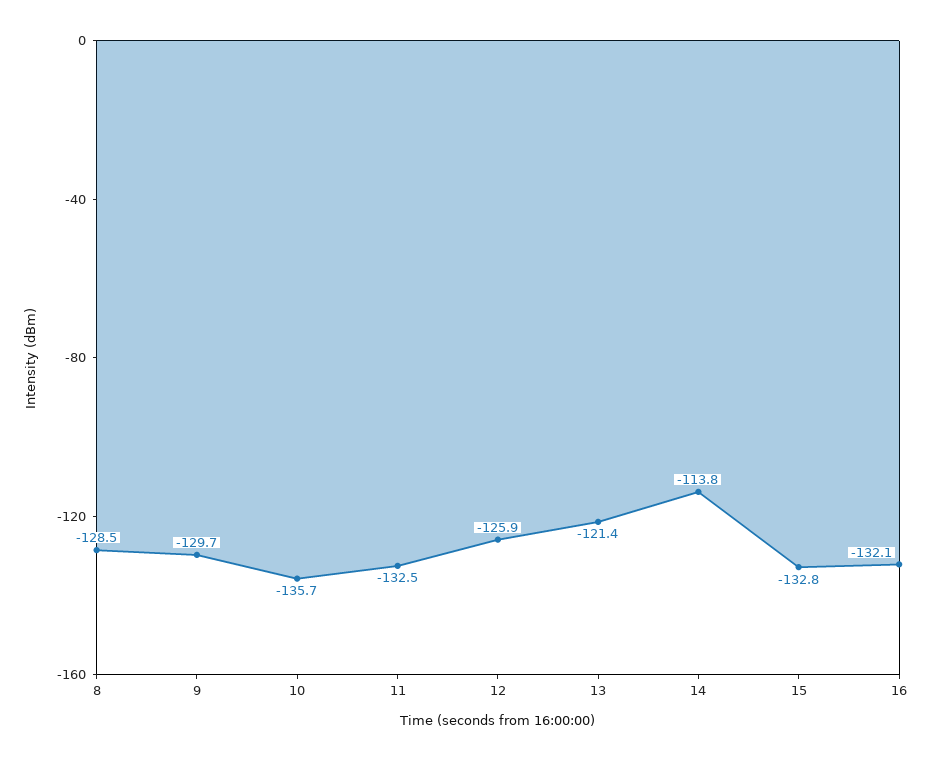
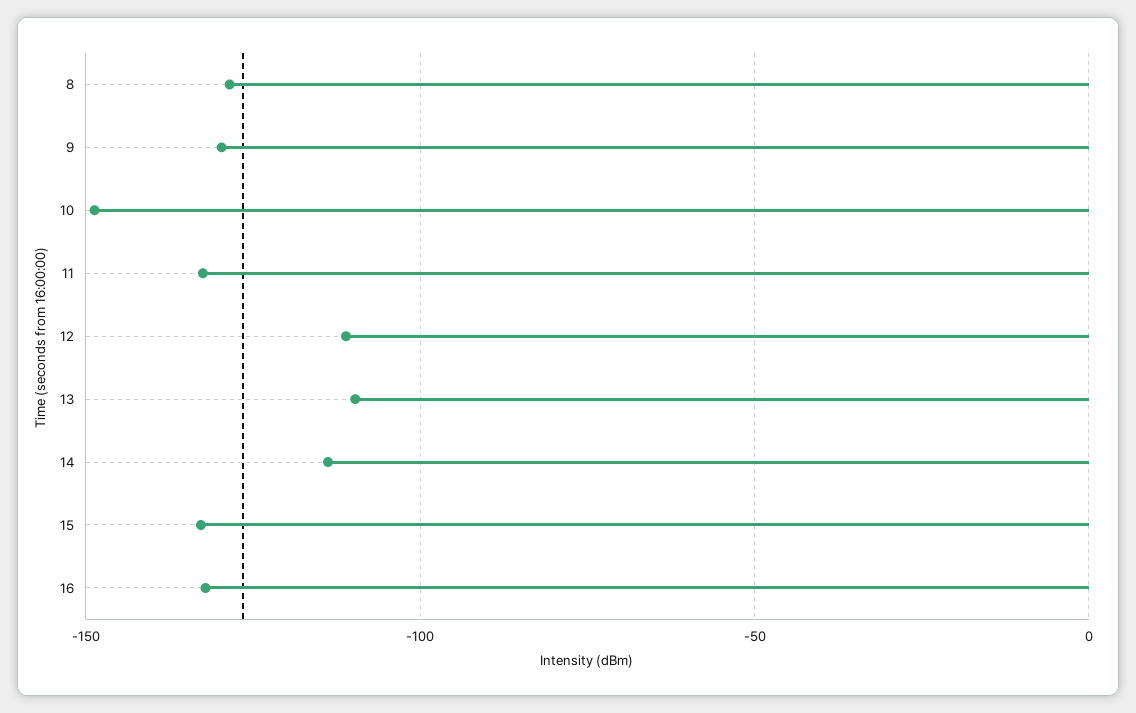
10: -135.7 -> -150
12: -125.9 -> -110
13: -121.4 -> -110

